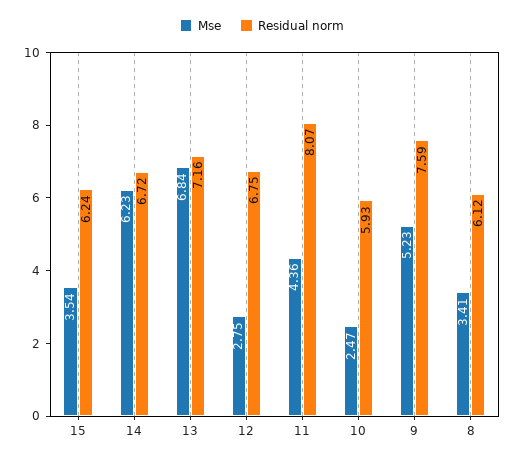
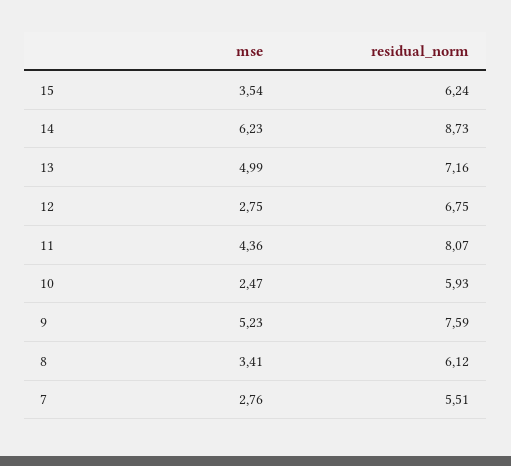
Residual norm, 14: 6.72 -> 8.73
Mse, 13: 6.84 -> 4.99
Mse, 7: none -> 2.76
Residual norm, 7: none -> 5.51

